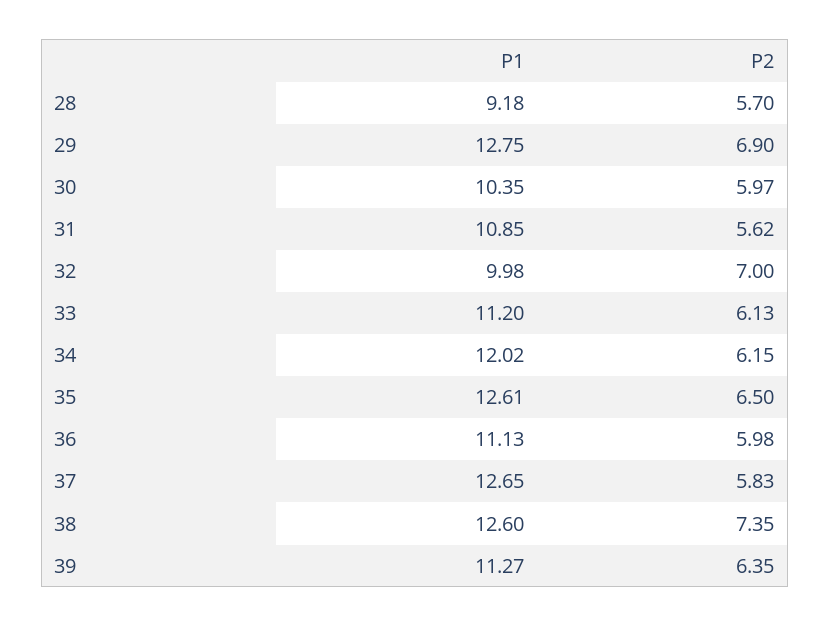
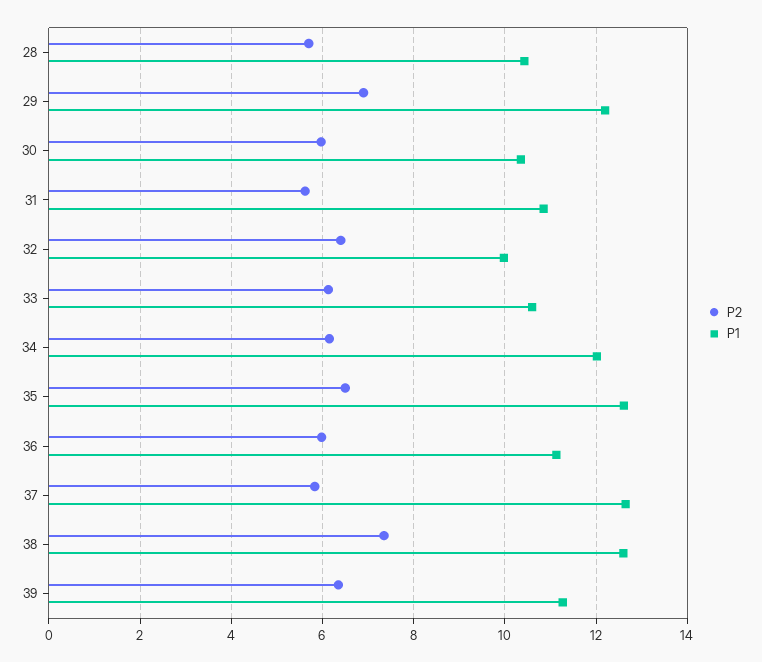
P1, 28: 9.18 -> 10.4
P1, 29: 12.75 -> 12.2
P2, 32: 7 -> 6.4
P1, 33: 11.2 -> 10.6

